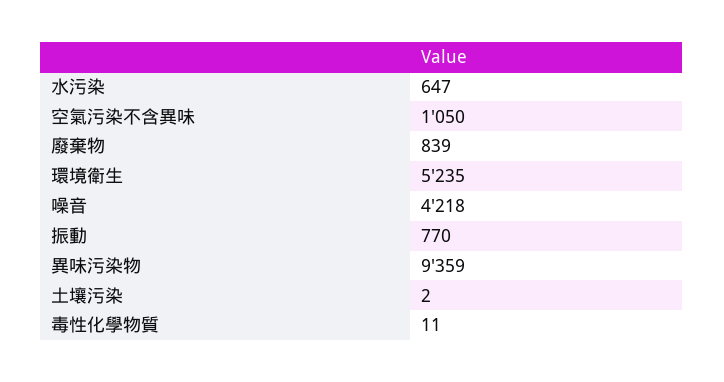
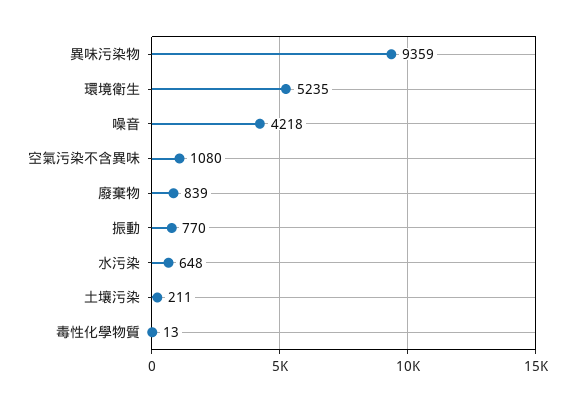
水污染: 647 -> 648
空氣污染不含異味: 1050 -> 1080
土壤污染: 2 -> 211
毒性化學物質: 11 -> 13

